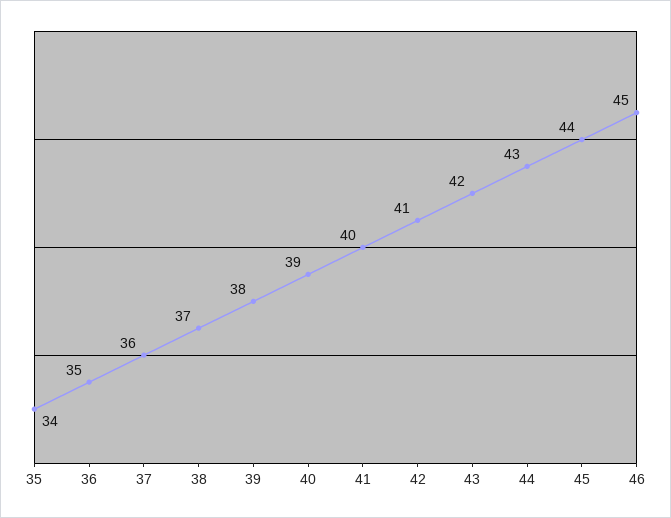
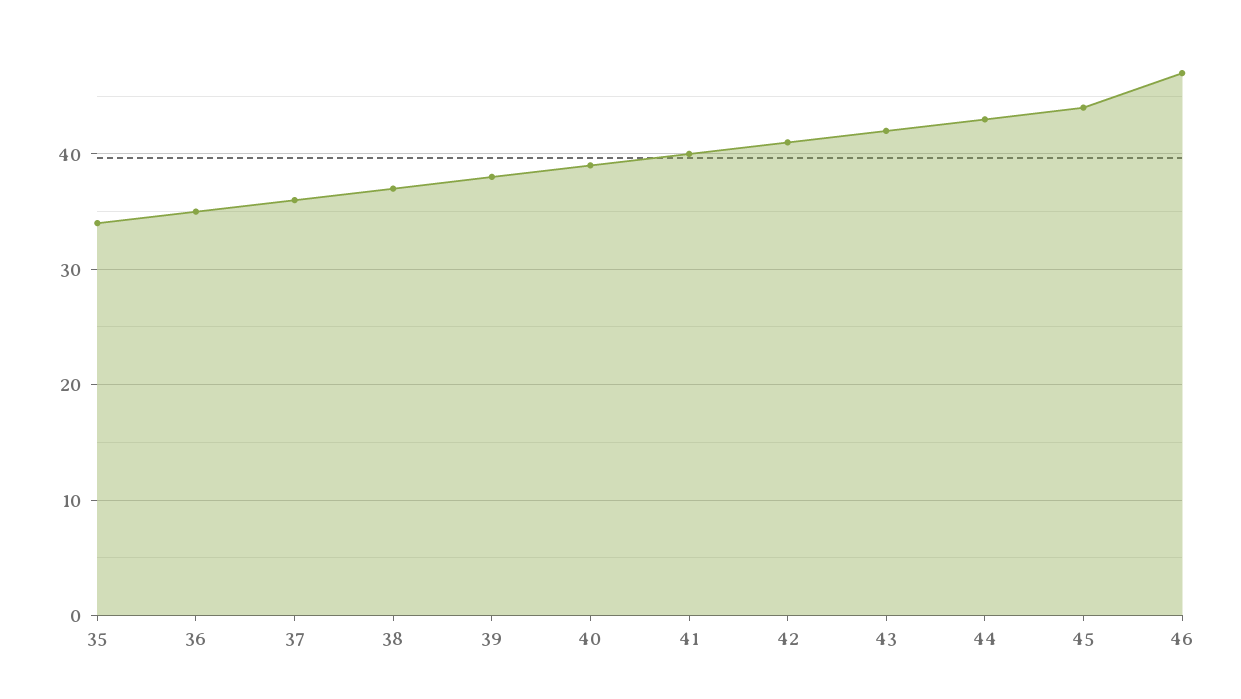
46: 45 -> 47

